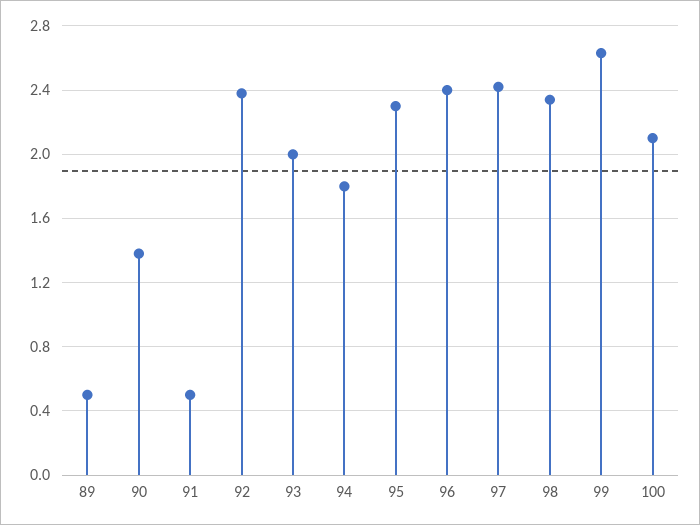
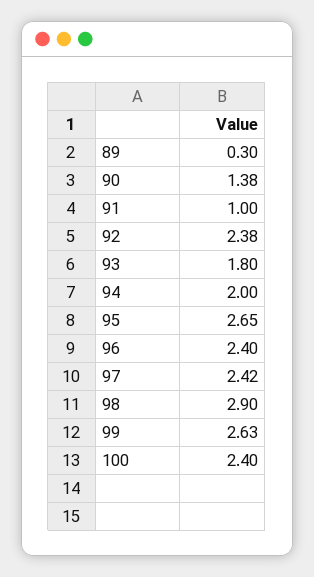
89: 0.5 -> 0.3
91: 0.5 -> 1
93: 2 -> 1.8
94: 1.8 -> 2
95: 2.3 -> 2.65
98: 2.35 -> 2.9
100: 2.1 -> 2.4

